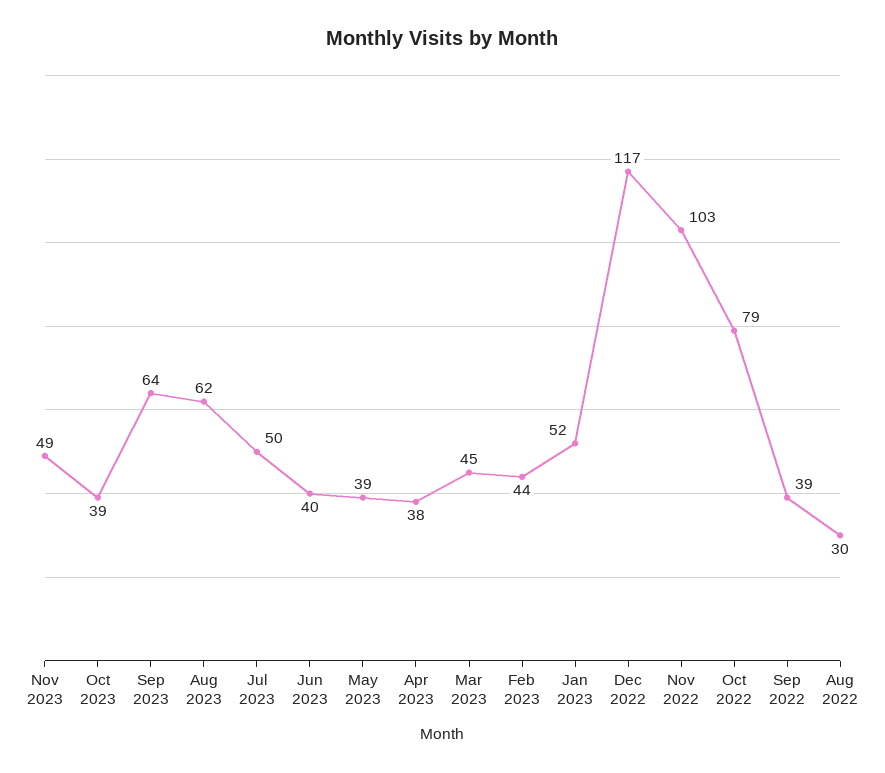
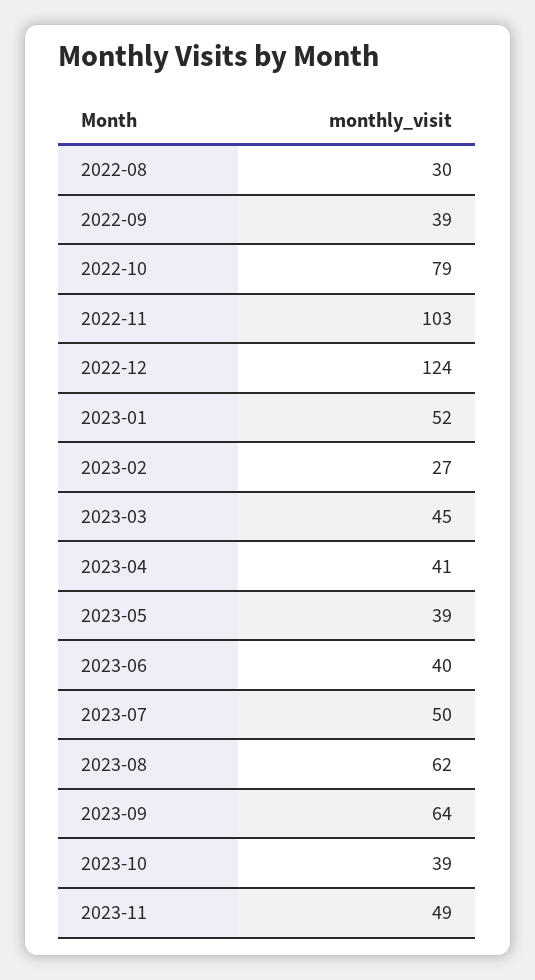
Apr 2023: 38 -> 41
Feb 2023: 44 -> 27
Dec 2022: 117 -> 124

